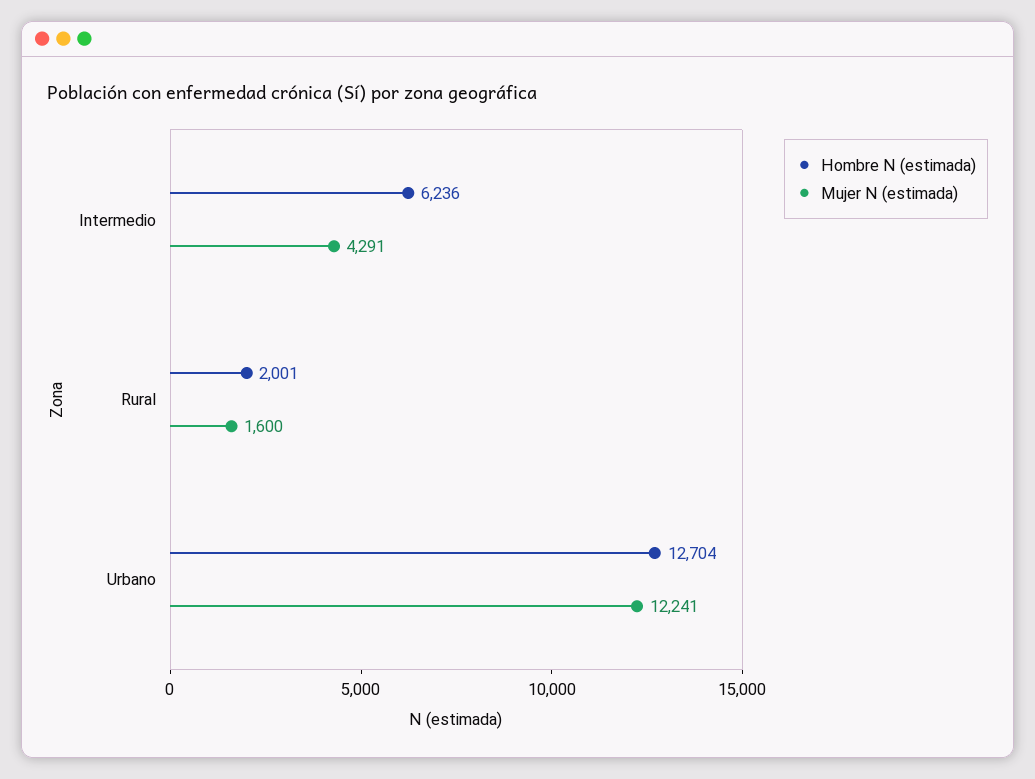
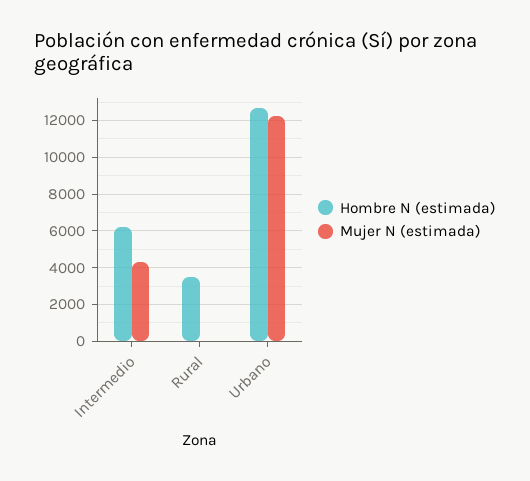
Hombre N (estimada), Rural: 2001 -> 3500
Mujer N (estimada), Rural: 1600 -> 0

